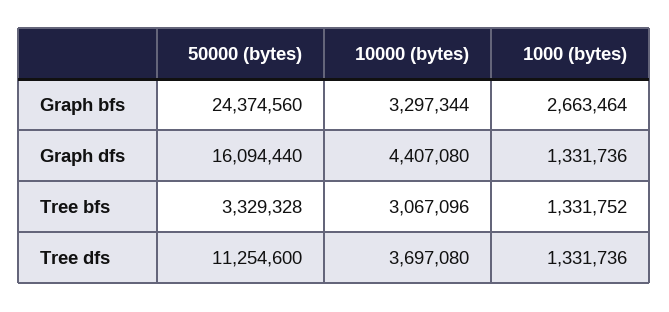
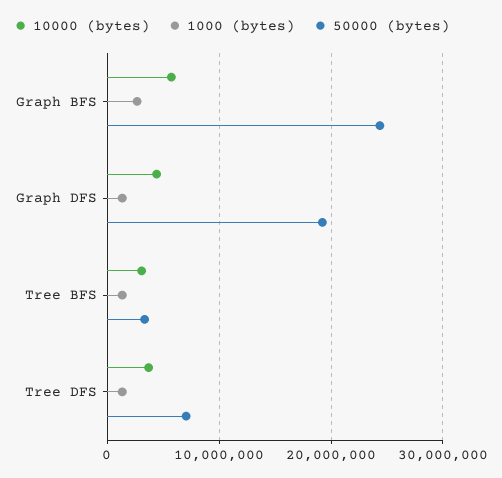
10000 (bytes), Graph bfs: 3297344 -> 6000000
50000 (bytes), Graph dfs: 16094440 -> 19000000
50000 (bytes), Tree dfs: 11254600 -> 7000000

